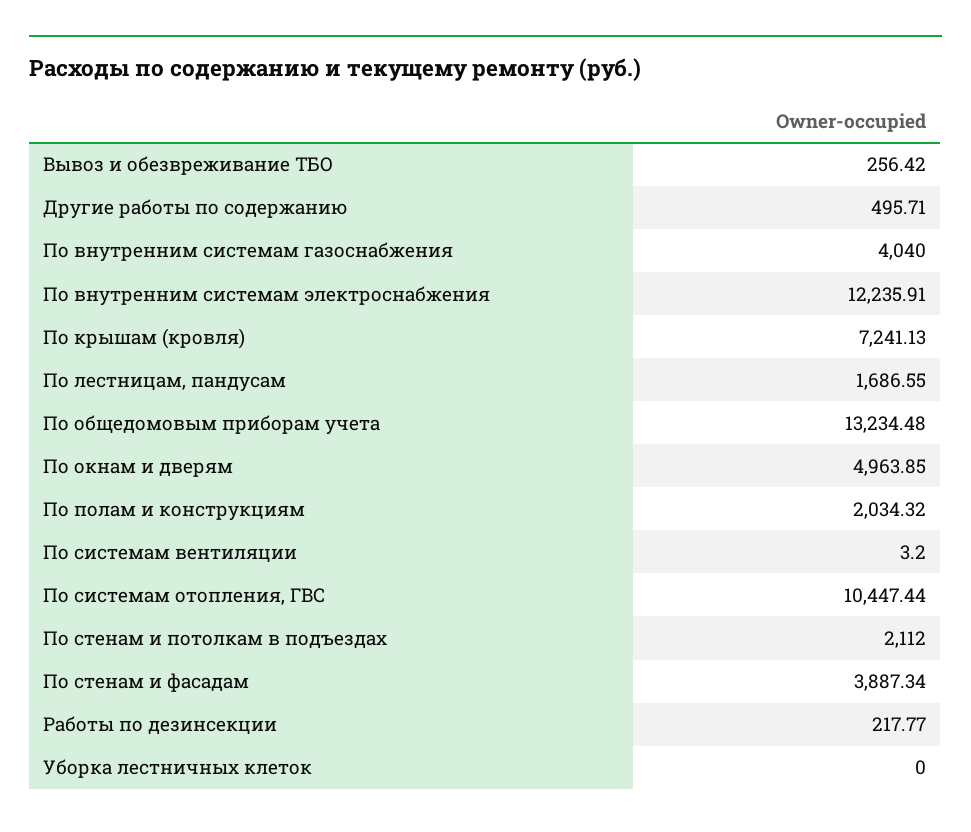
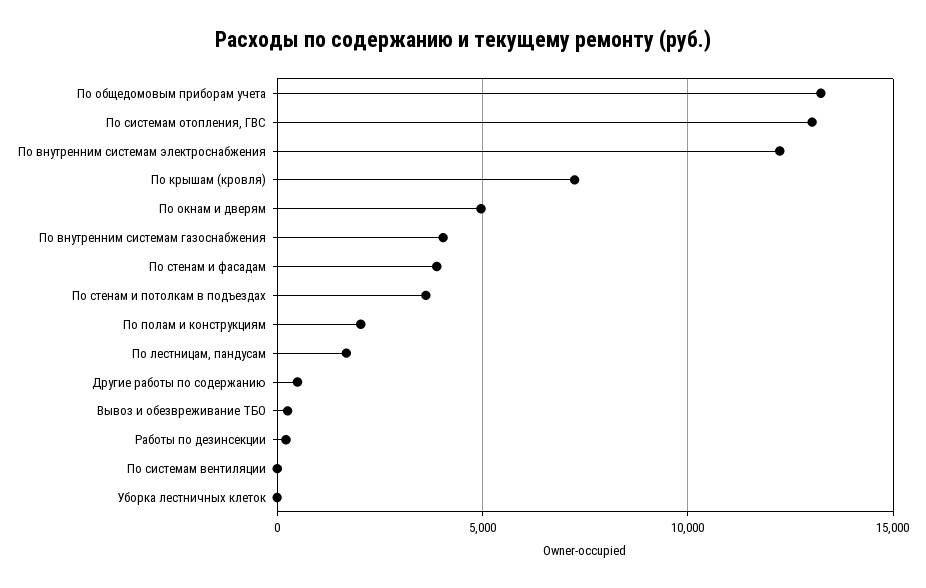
По системам отопления, ГВС: 10447.44 -> 13000
По стенам и потолкам в подъездах: 2112 -> 3500

